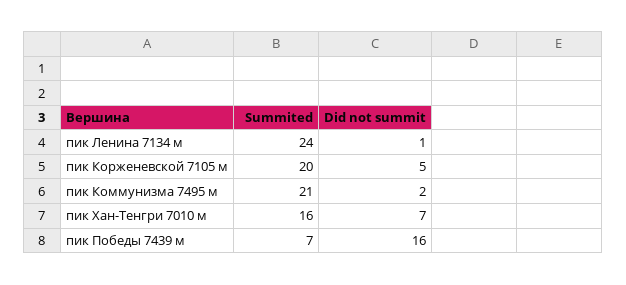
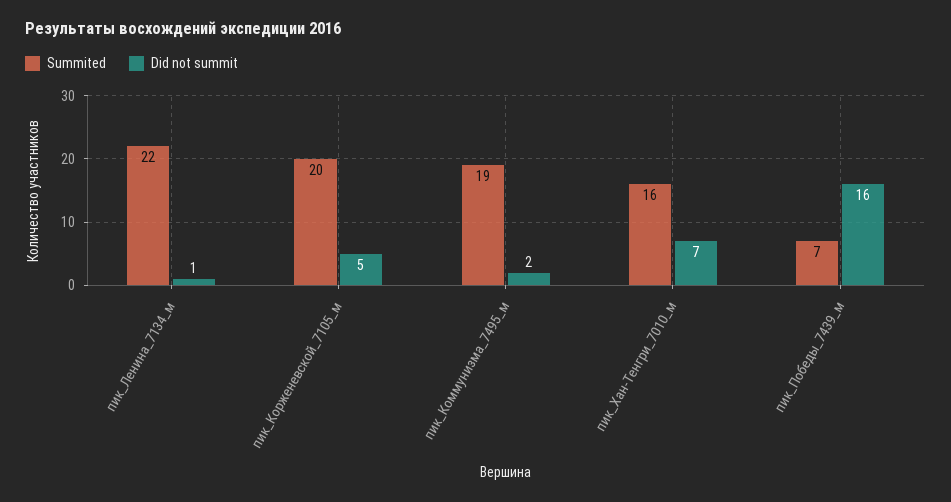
Summited, пик Ленина 7134 м: 24 -> 22
Summited, пик Коммунизма 7495 м: 21 -> 19

